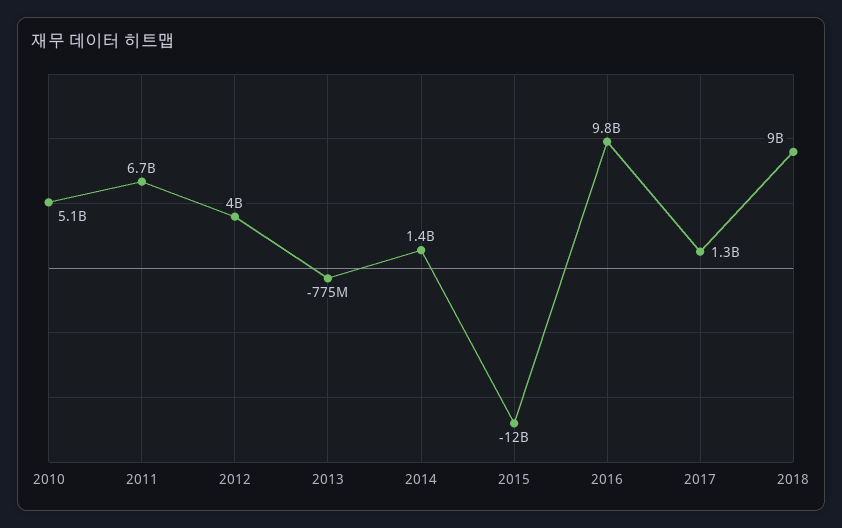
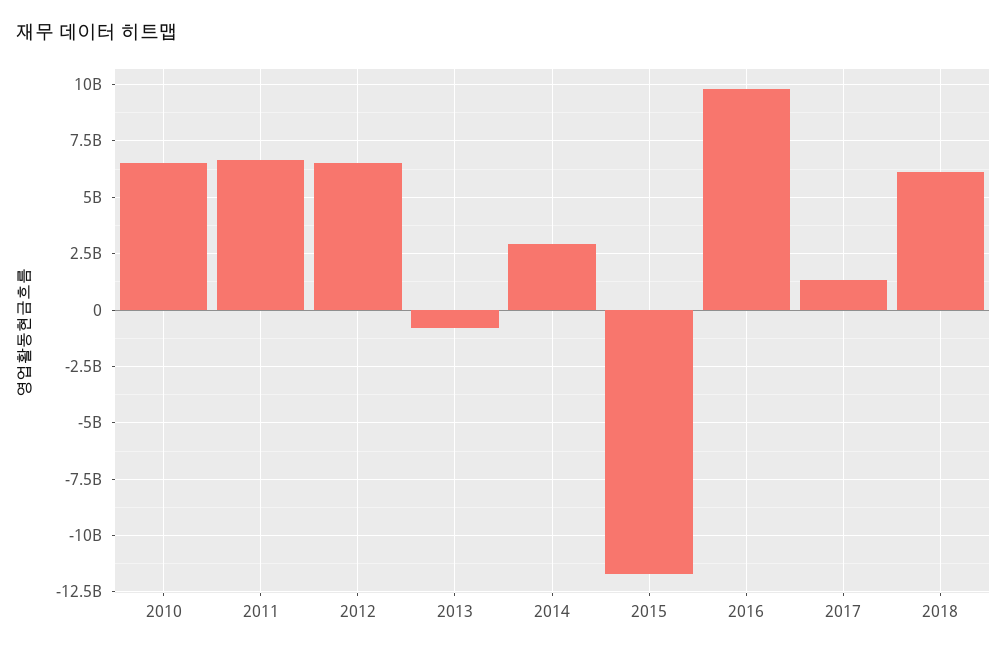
2010: 5100000000 -> 6500000000
2012: 4000000000 -> 6500000000
2014: 1400000000 -> 3000000000
2018: 9000000000 -> 6000000000

